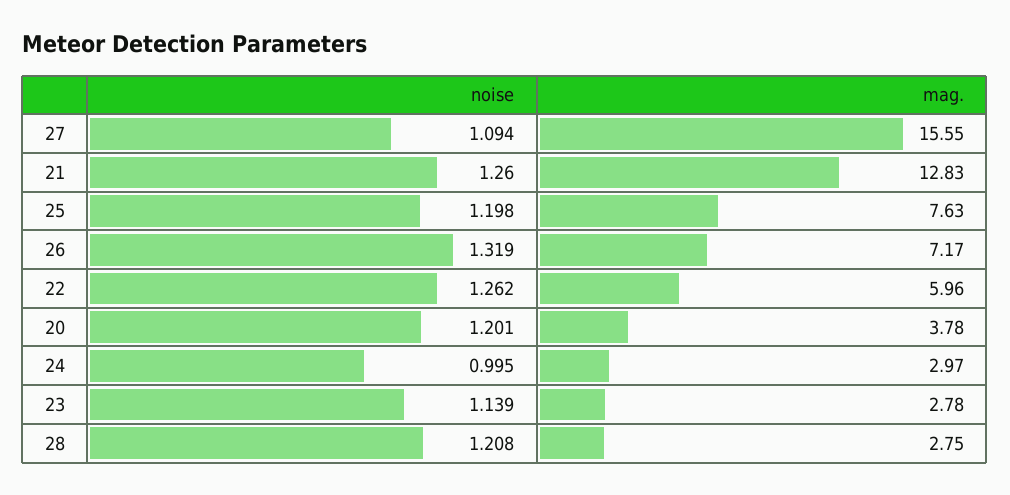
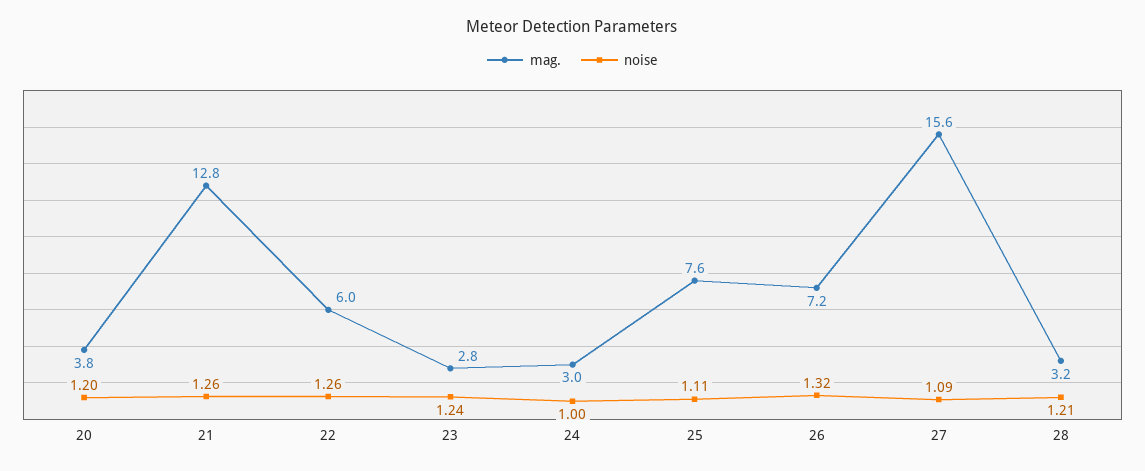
noise, 25: 1.198 -> 1.11
noise, 23: 1.139 -> 1.24
mag., 28: 2.75 -> 3.2

